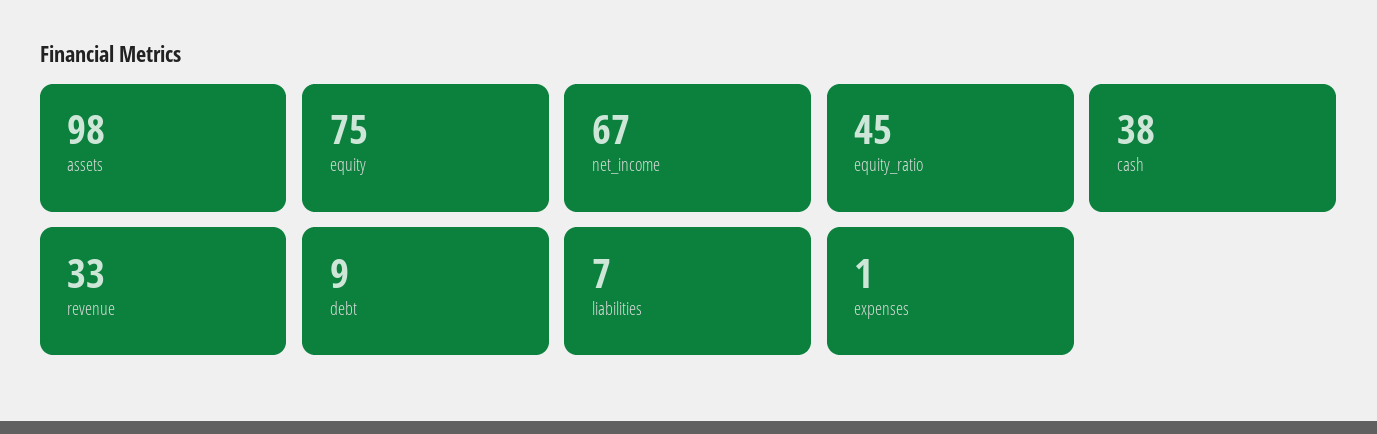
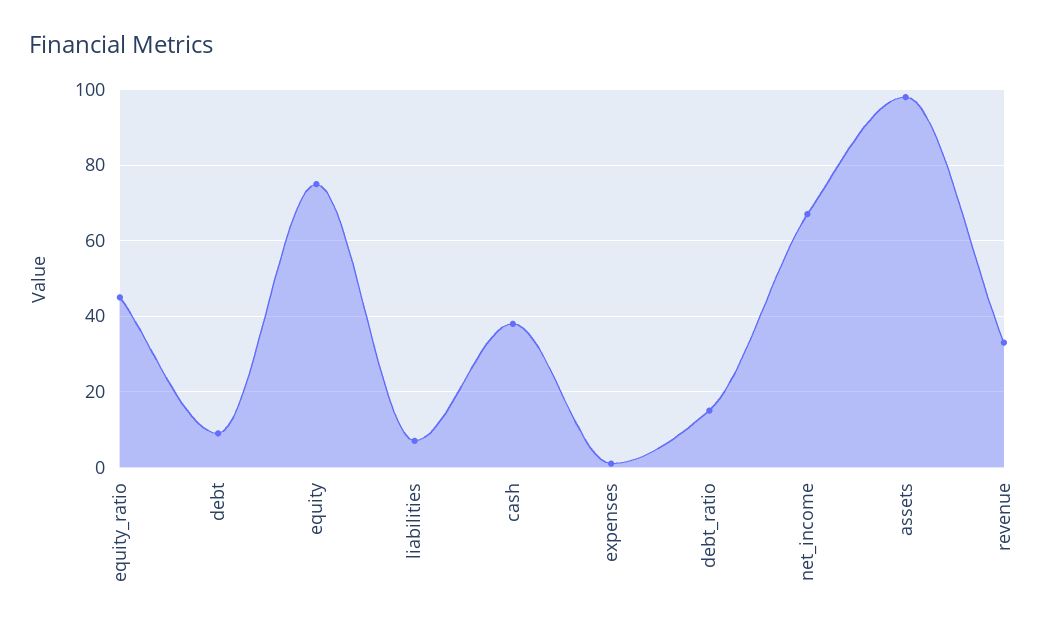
debt_ratio: none -> 15

